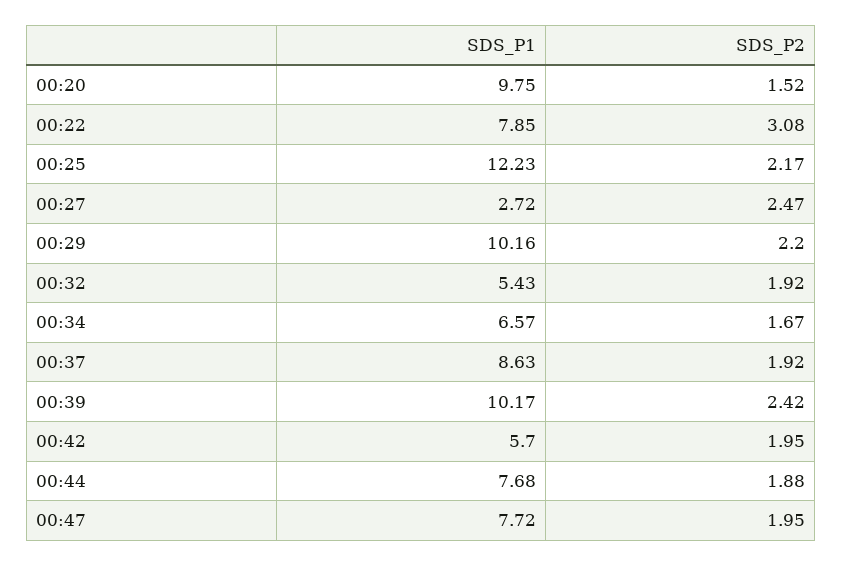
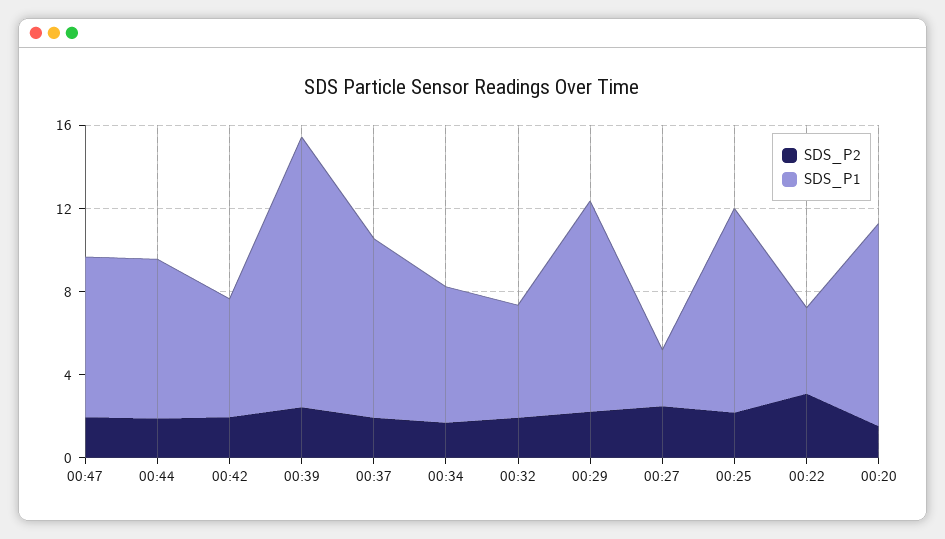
SDS_P1, 00:22: 7.85 -> 4
SDS_P1, 00:25: 12.23 -> 10
SDS_P1, 00:39: 10.17 -> 13

